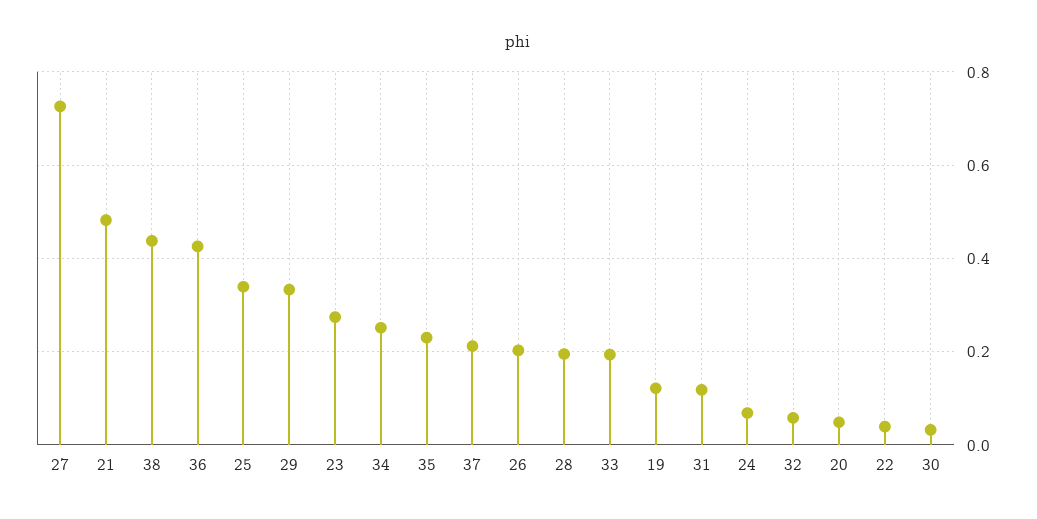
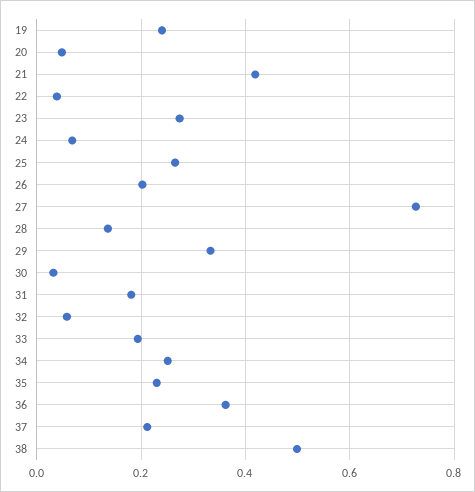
21: 0.48 -> 0.42
38: 0.44 -> 0.5
36: 0.42 -> 0.36
25: 0.34 -> 0.26
28: 0.2 -> 0.14
19: 0.12 -> 0.24
31: 0.12 -> 0.18

